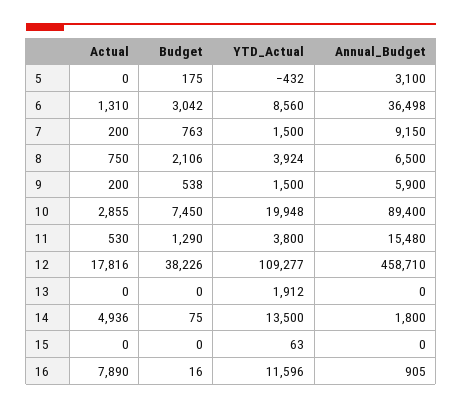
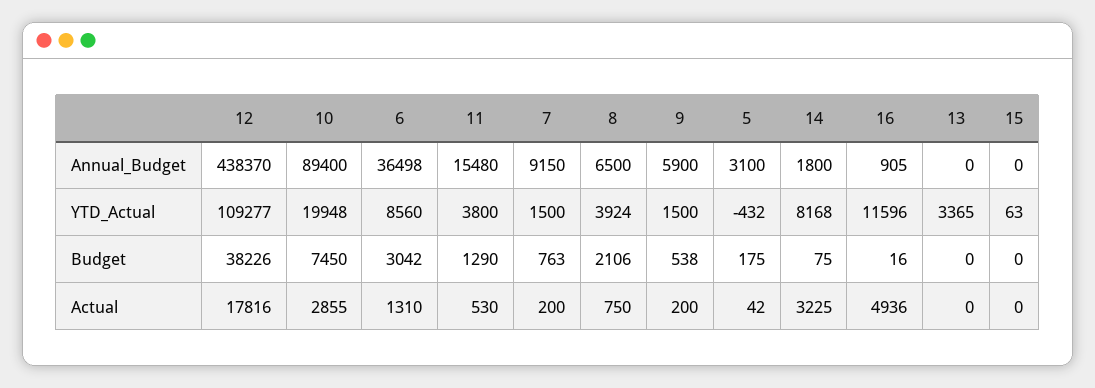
Actual, 5: 0 -> 42
Annual_Budget, 12: 458710 -> 438370
YTD_Actual, 13: 1912 -> 3365
Actual, 14: 4936 -> 3225
YTD_Actual, 14: 13500 -> 8168
Actual, 16: 7890 -> 4936

